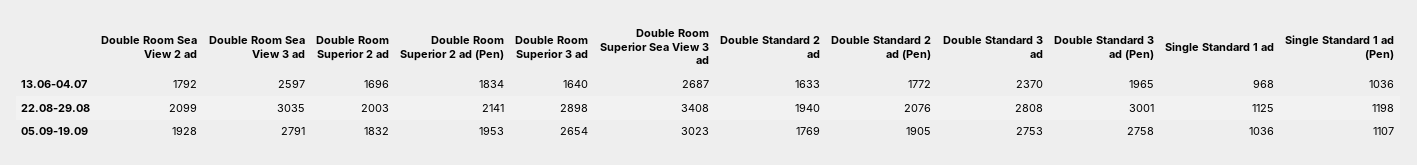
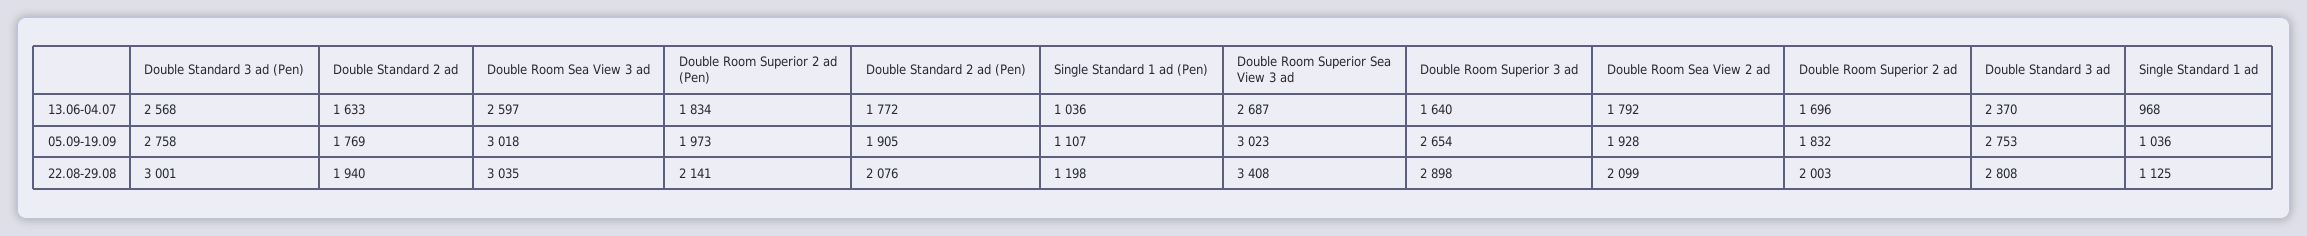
Double Standard 3 ad (Pen), 13.06-04.07: 1965 -> 2568
Double Room Sea View 3 ad, 05.09-19.09: 2791 -> 3018
Double Room Superior 2 ad (Pen), 05.09-19.09: 1953 -> 1973

